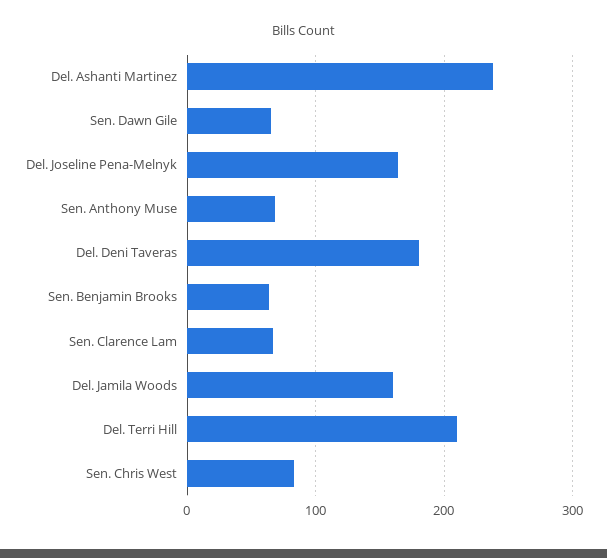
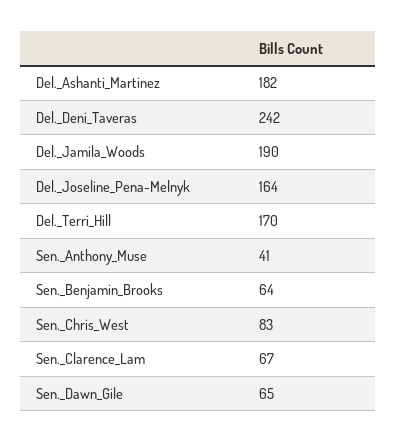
Del. Ashanti Martinez: 240 -> 182
Sen. Anthony Muse: 70 -> 41
Del. Deni Taveras: 180 -> 242
Del. Jamila Woods: 160 -> 190
Del. Terri Hill: 210 -> 170

